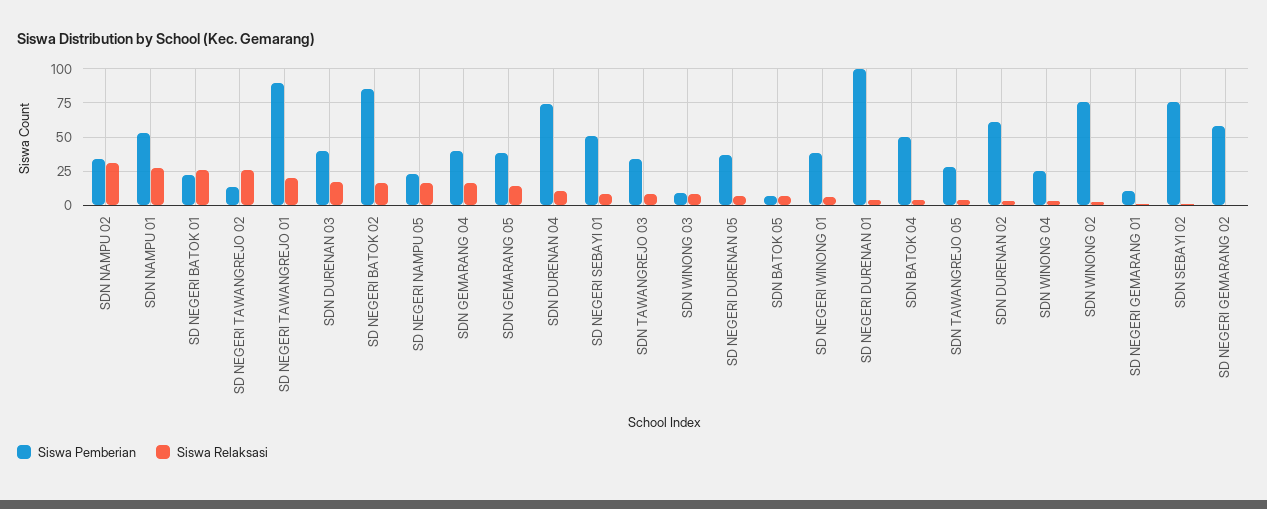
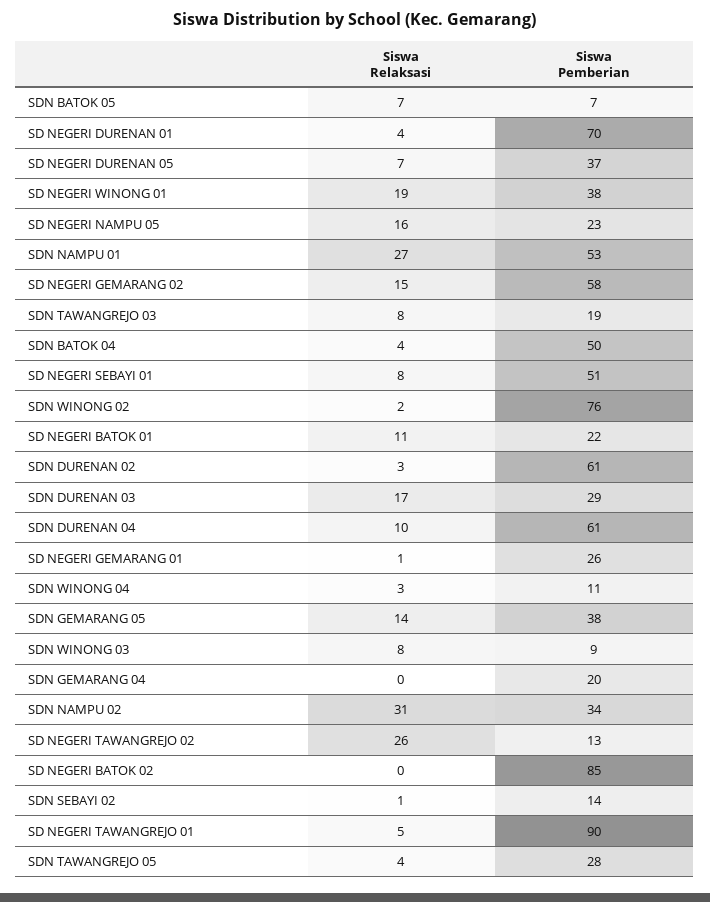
Siswa Relaksasi, SD NEGERI BATOK 01: 25 -> 11
Siswa Relaksasi, SD NEGERI TAWANGREJO 01: 20 -> 5
Siswa Pemberian, SDN DURENAN 03: 40 -> 29
Siswa Relaksasi, SD NEGERI BATOK 02: 15 -> 0
Siswa Pemberian, SDN GEMARANG 04: 40 -> 20
Siswa Relaksasi, SDN GEMARANG 04: 15 -> 0
Siswa Pemberian, SDN DURENAN 04: 75 -> 61
Siswa Pemberian, SDN TAWANGREJO 03: 35 -> 19
Siswa Relaksasi, SD NEGERI WINONG 01: 5 -> 19
Siswa Pemberian, SD NEGERI DURENAN 01: 100 -> 70
Siswa Pemberian, SDN WINONG 04: 25 -> 11
Siswa Pemberian, SD NEGERI GEMARANG 01: 10 -> 26
Siswa Pemberian, SDN SEBAYI 02: 75 -> 14
Siswa Relaksasi, SD NEGERI GEMARANG 02: 0 -> 15

